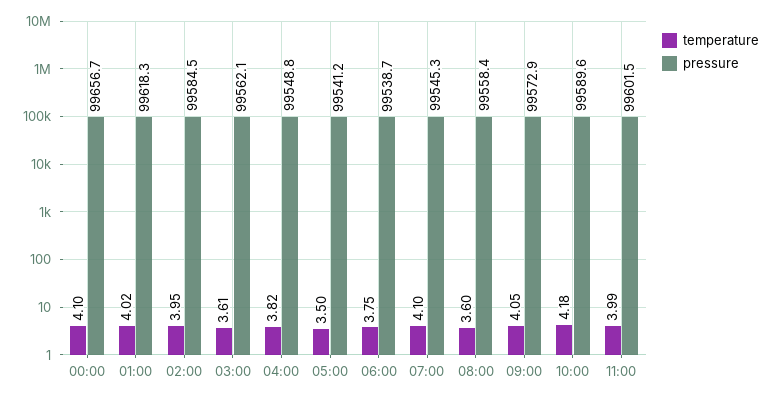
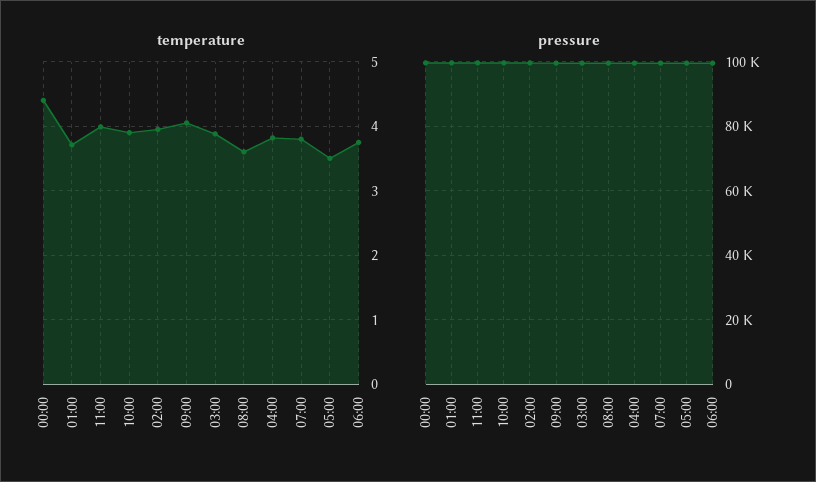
temperature, 00:00: 4.1 -> 4.4
temperature, 01:00: 4.02 -> 3.7
temperature, 03:00: 3.61 -> 3.9
temperature, 07:00: 4.1 -> 3.8
temperature, 10:00: 4.18 -> 3.9

